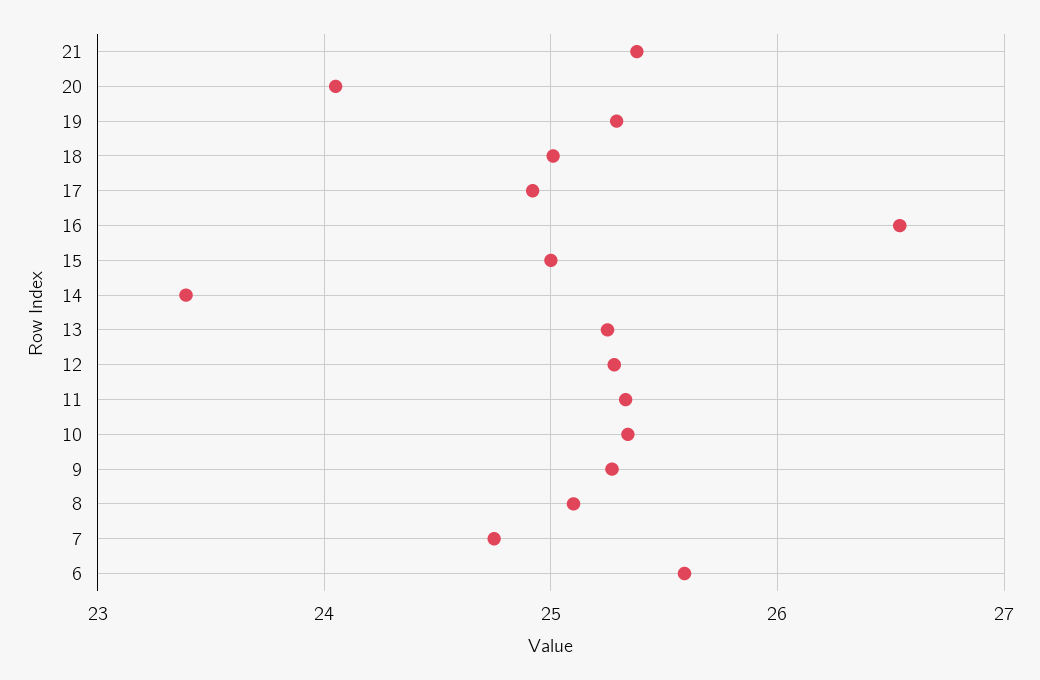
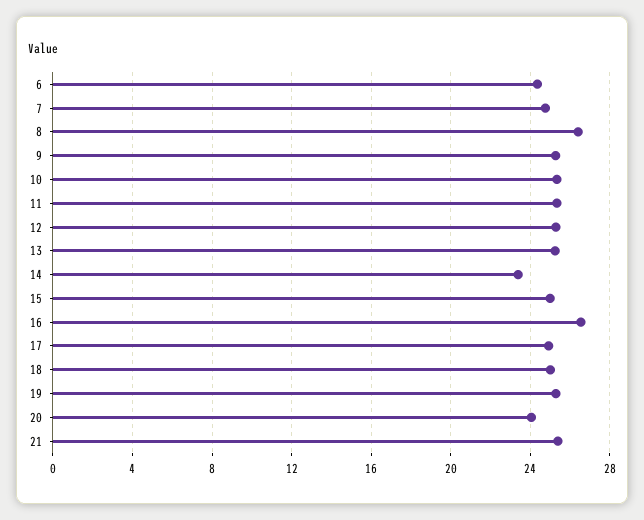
8: 25.1 -> 26.5
6: 25.6 -> 24.5

